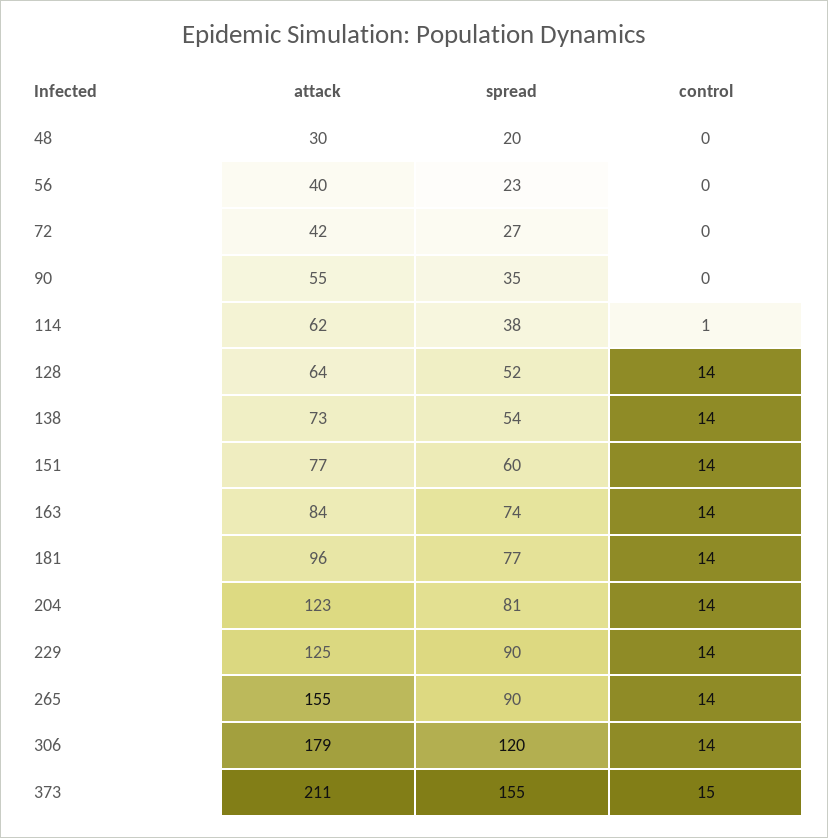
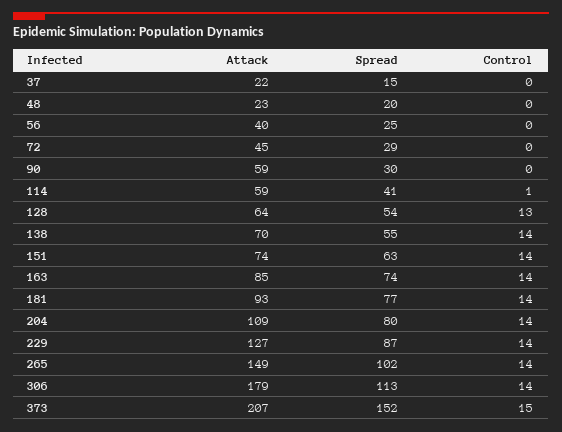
attack, 48: 30 -> 23
spread, 56: 23 -> 25
attack, 72: 42 -> 45
spread, 72: 27 -> 29
attack, 90: 55 -> 59
spread, 90: 35 -> 30
attack, 114: 62 -> 59
spread, 114: 38 -> 41
spread, 128: 52 -> 54
control, 128: 14 -> 13
attack, 138: 73 -> 70
spread, 138: 54 -> 55
attack, 151: 77 -> 74
spread, 151: 60 -> 63
attack, 163: 84 -> 85
attack, 181: 96 -> 93
attack, 204: 123 -> 109
spread, 204: 81 -> 80
attack, 229: 125 -> 127
spread, 229: 90 -> 87
attack, 265: 155 -> 149
spread, 265: 90 -> 102
spread, 306: 120 -> 113
attack, 373: 211 -> 207
spread, 373: 155 -> 152
attack, 37: none -> 22
spread, 37: none -> 15
control, 37: none -> 0

